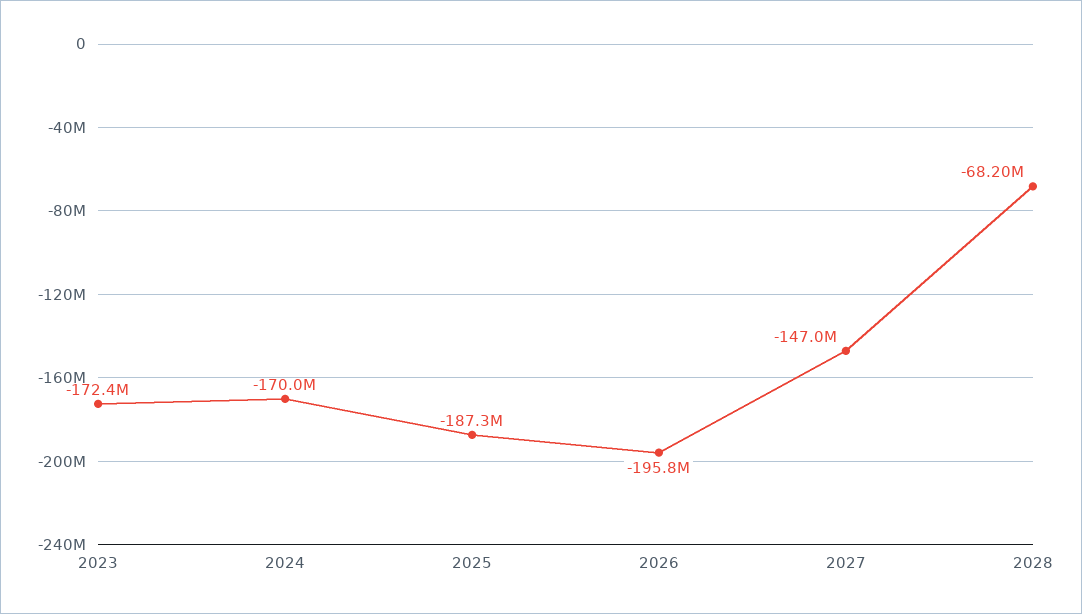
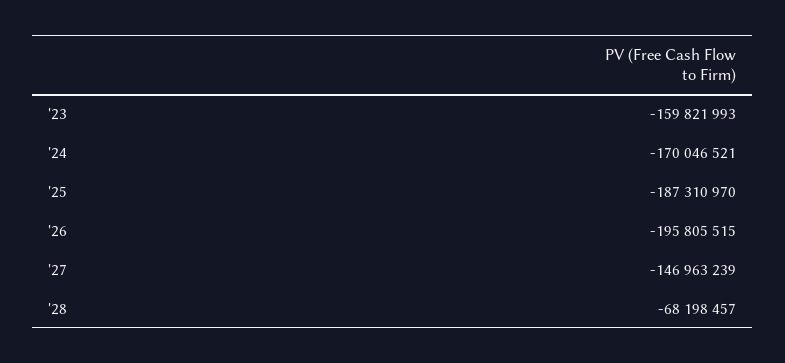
2023: -172400000 -> -159821993

